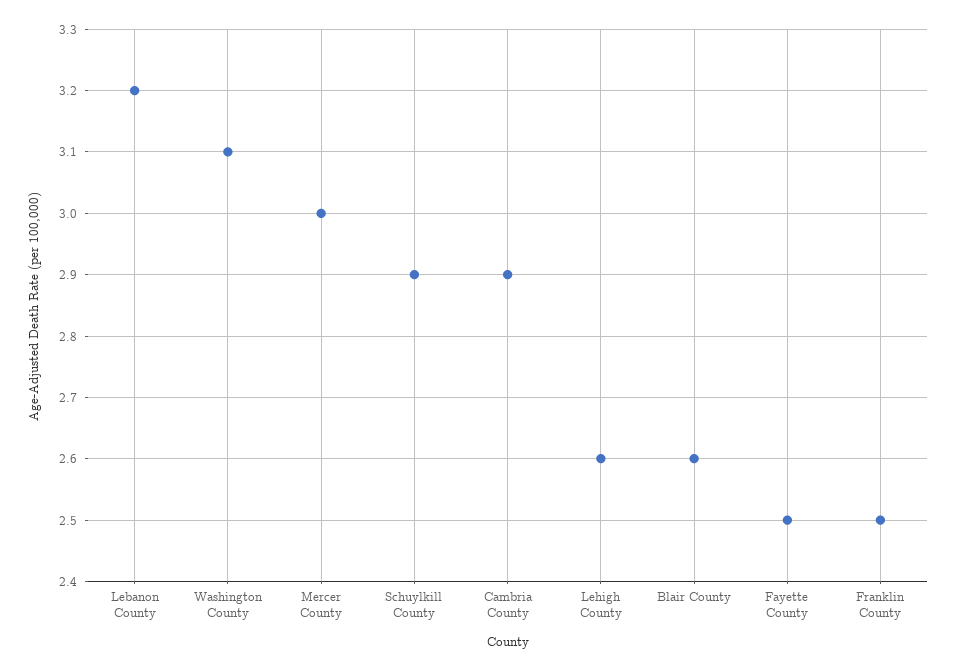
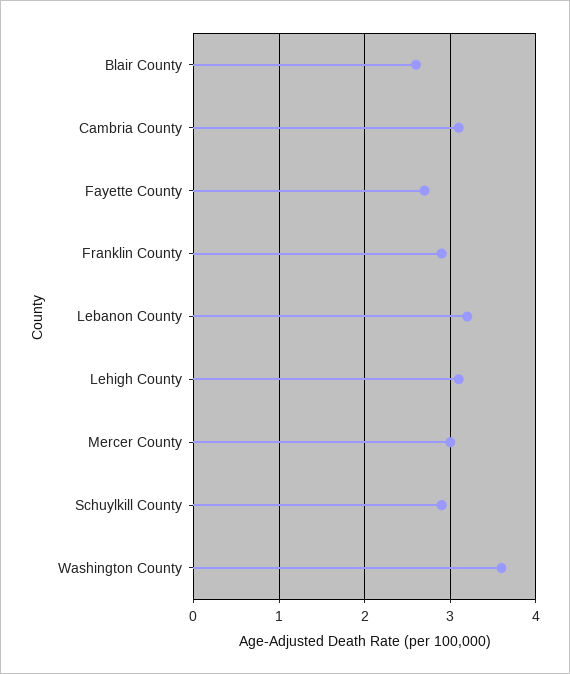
Washington County: 3.1 -> 3.6
Cambria County: 2.9 -> 3.1
Lehigh County: 2.6 -> 3.1
Fayette County: 2.5 -> 2.7
Franklin County: 2.5 -> 2.9

